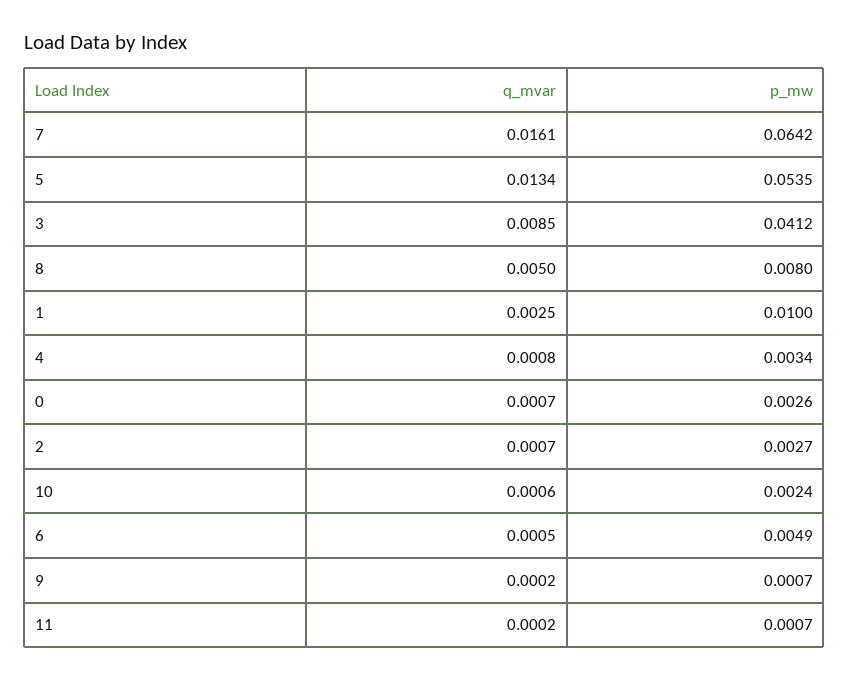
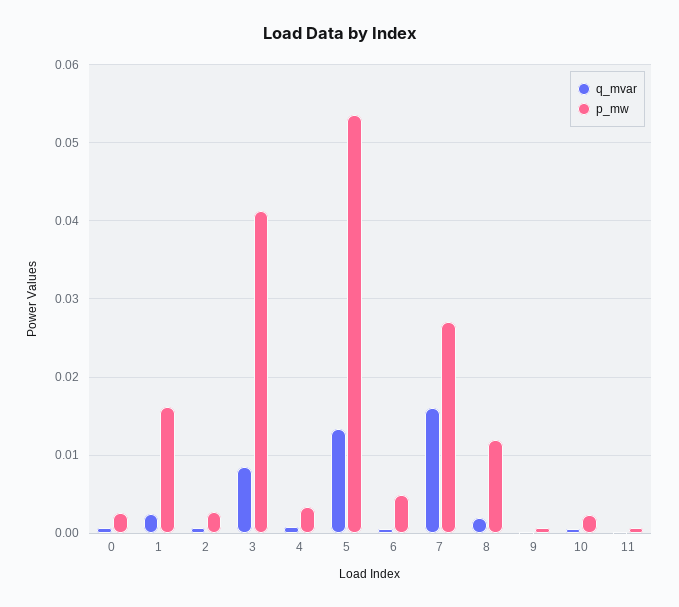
p_mw, 7: 0.0642 -> 0.027
q_mvar, 8: 0.005 -> 0.002
p_mw, 8: 0.008 -> 0.012
p_mw, 1: 0.01 -> 0.016

